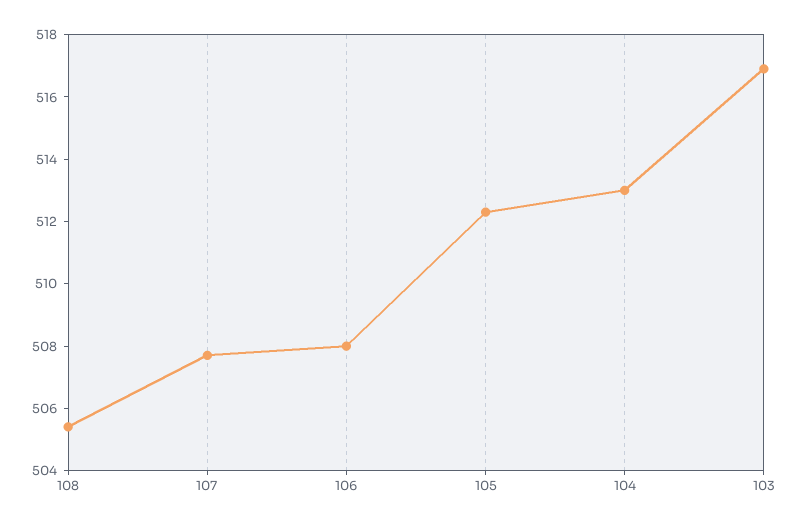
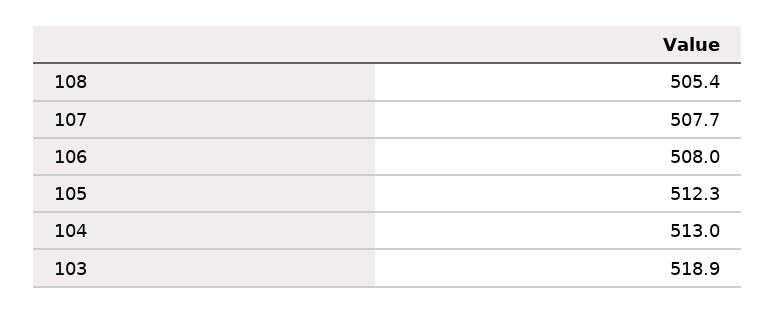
103: 517 -> 518.9

